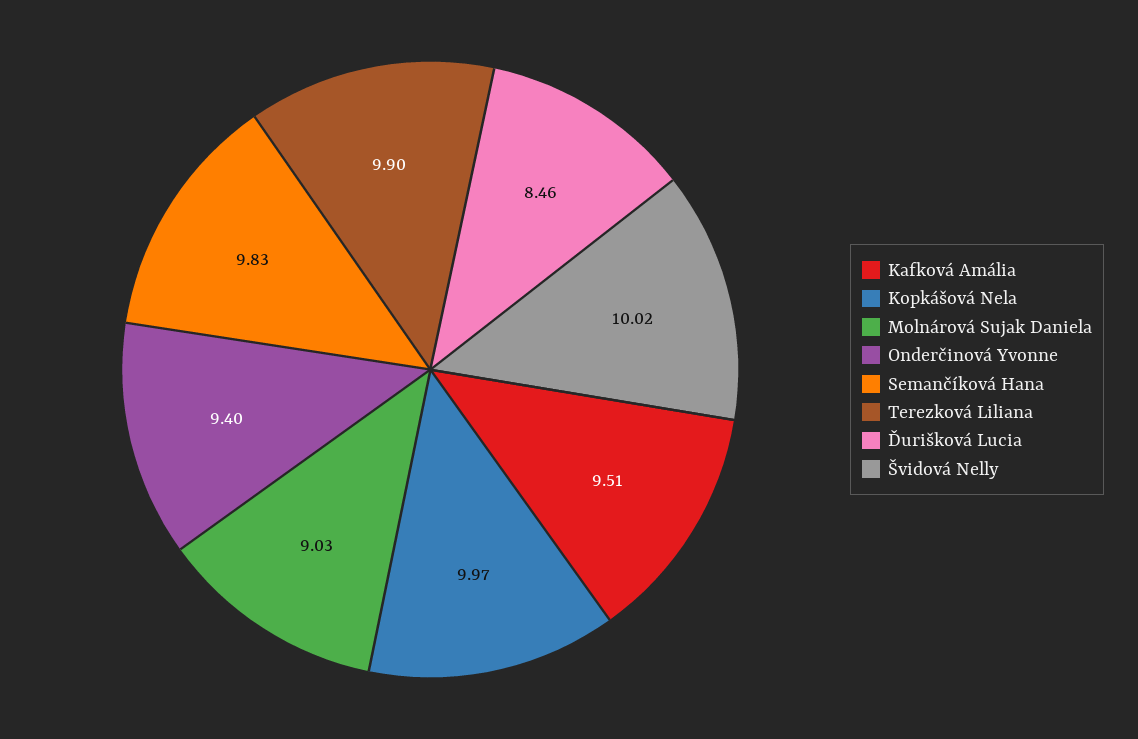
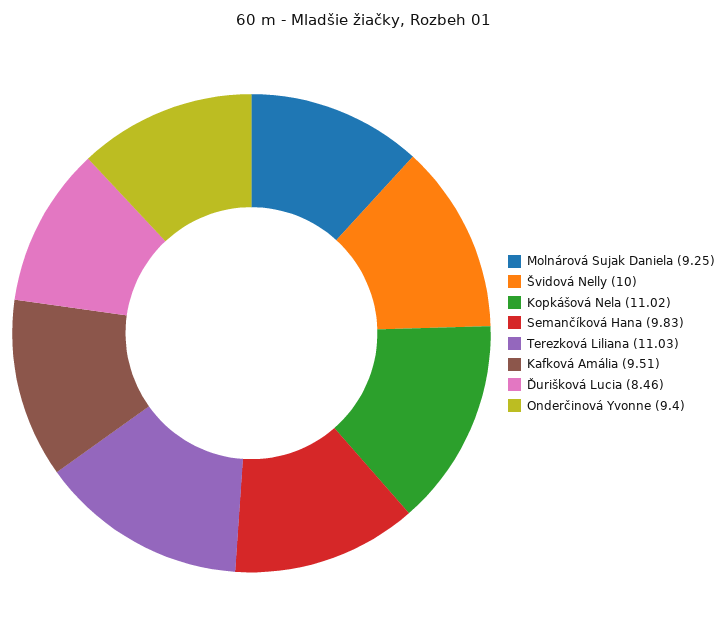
Kopkášová Nela: 9.97 -> 11.02
Molnárová Sujak Daniela: 9.03 -> 9.25
Terezková Liliana: 9.9 -> 11.03
Švidová Nelly: 10.02 -> 10

